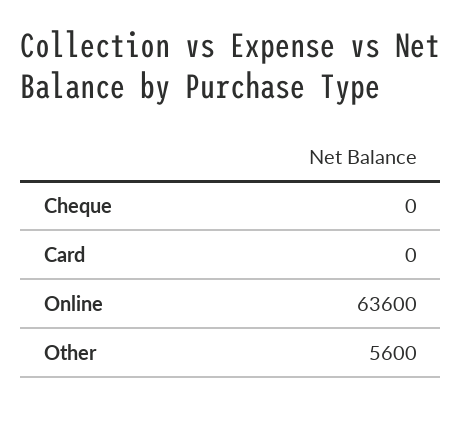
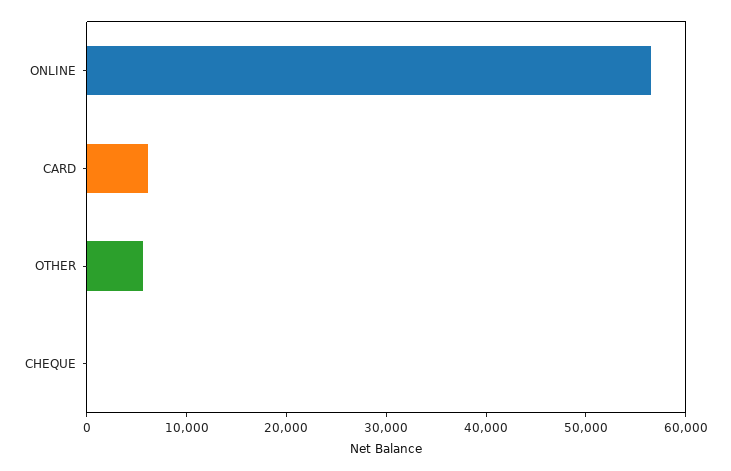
Card: 0 -> 6000
Online: 63600 -> 56000

